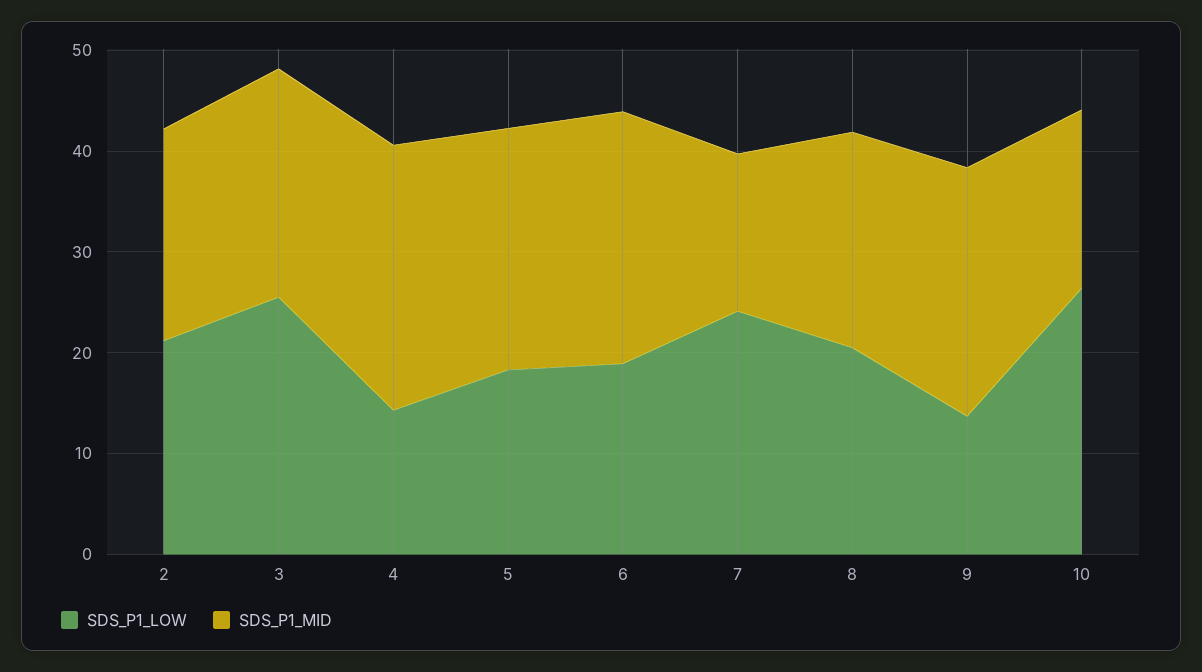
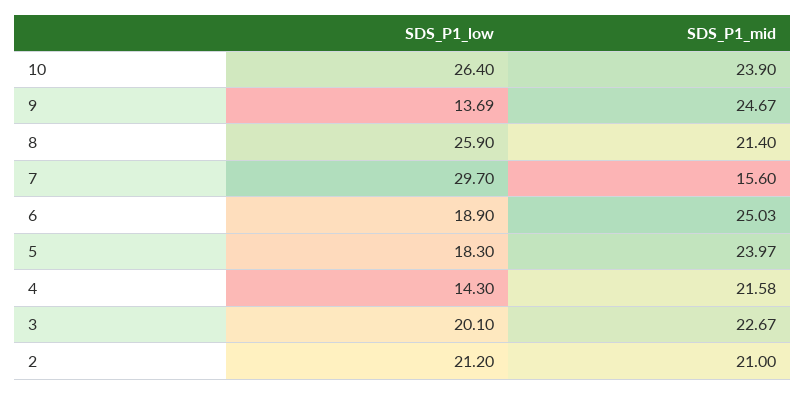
SDS_P1_LOW, 3: 26 -> 20.1
SDS_P1_MID, 4: 26 -> 21.58
SDS_P1_LOW, 7: 24 -> 29.7
SDS_P1_LOW, 8: 20 -> 25.9
SDS_P1_MID, 10: 18 -> 23.9

